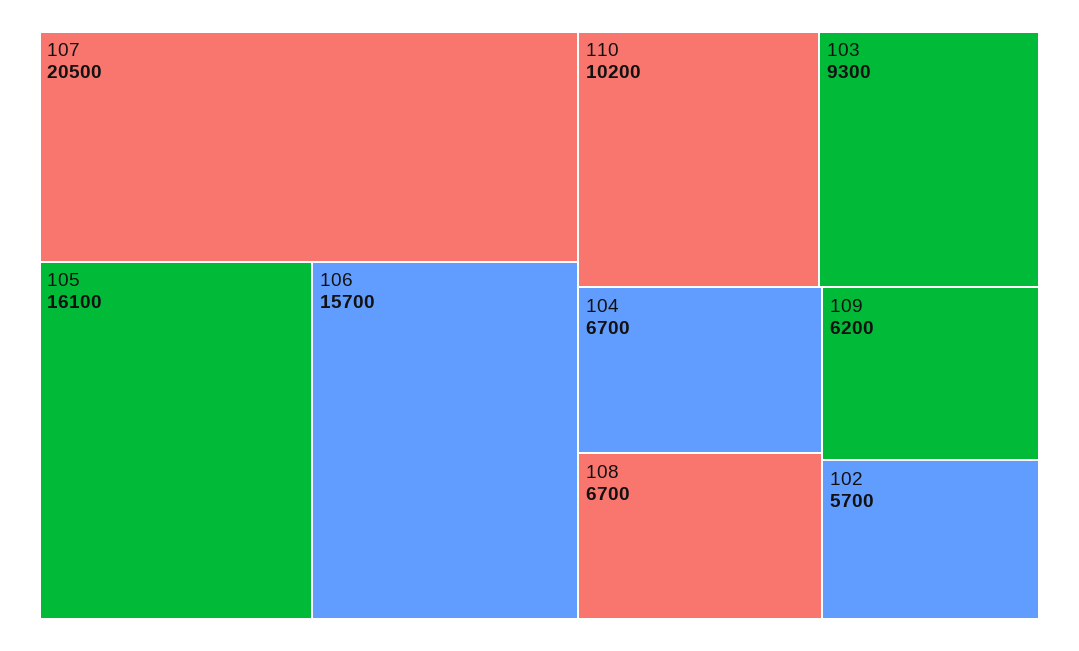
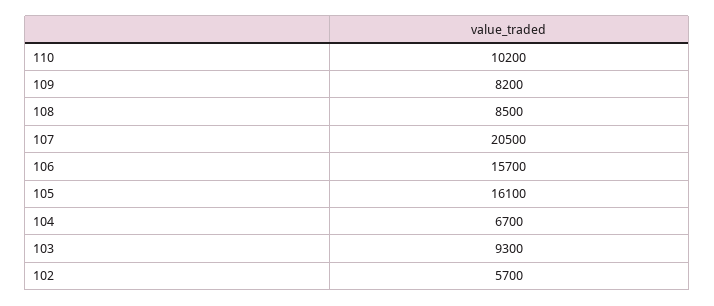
108: 6700 -> 8500
109: 6200 -> 8200

